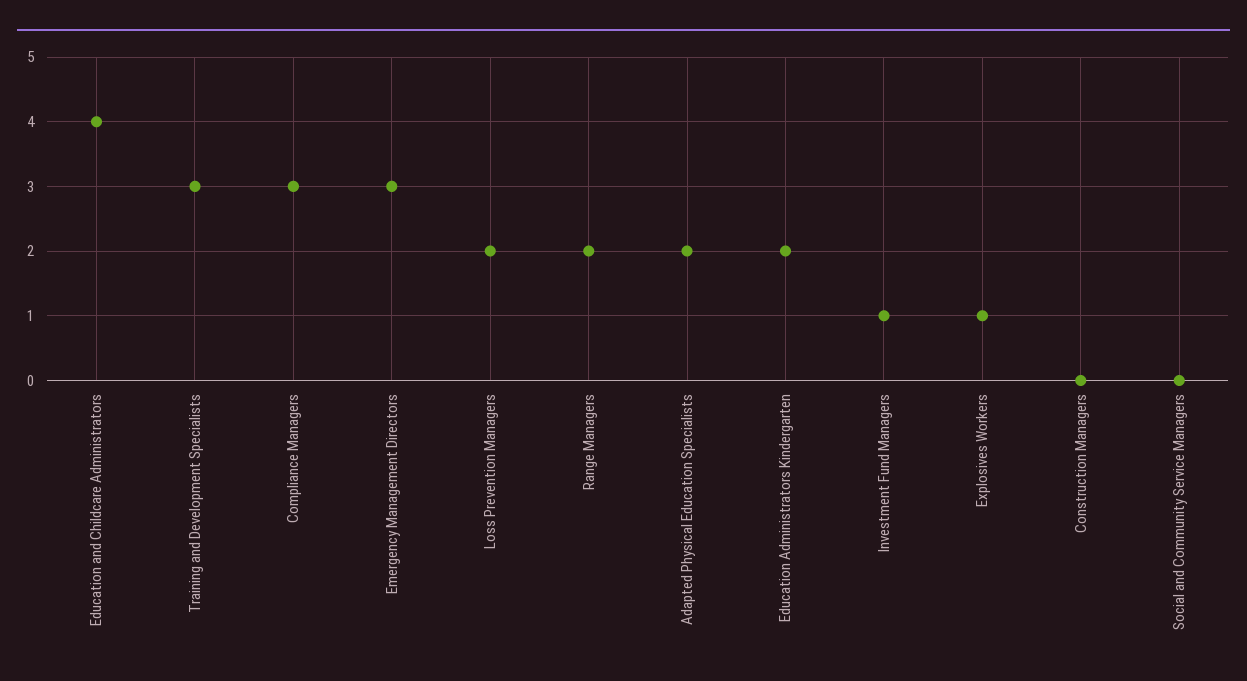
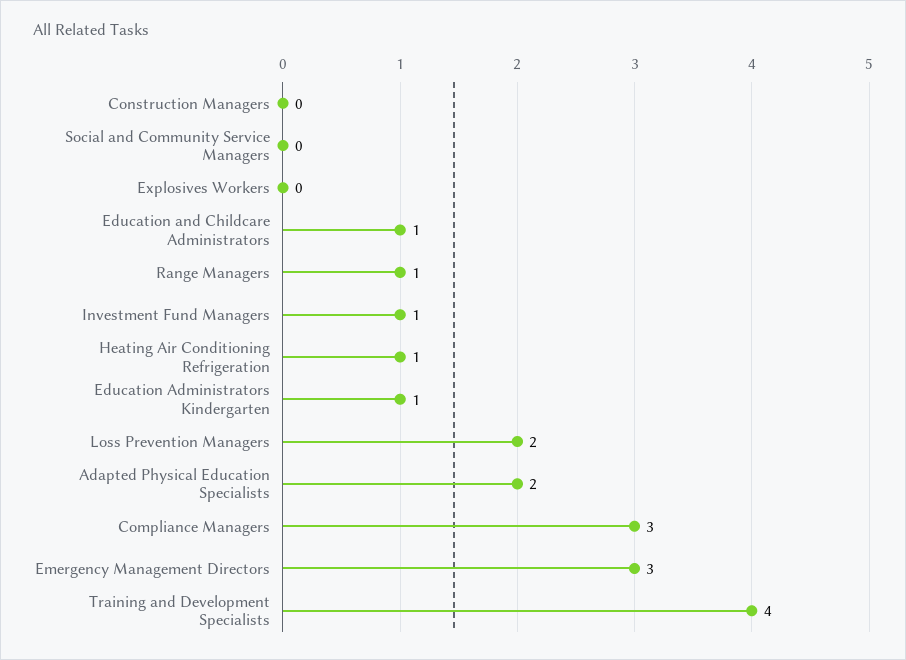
Education and Childcare Administrators: 4 -> 1
Training and Development Specialists: 3 -> 4
Range Managers: 2 -> 1
Education Administrators Kindergarten: 2 -> 1
Explosives Workers: 1 -> 0
Heating Air Conditioning Refrigeration: none -> 1

